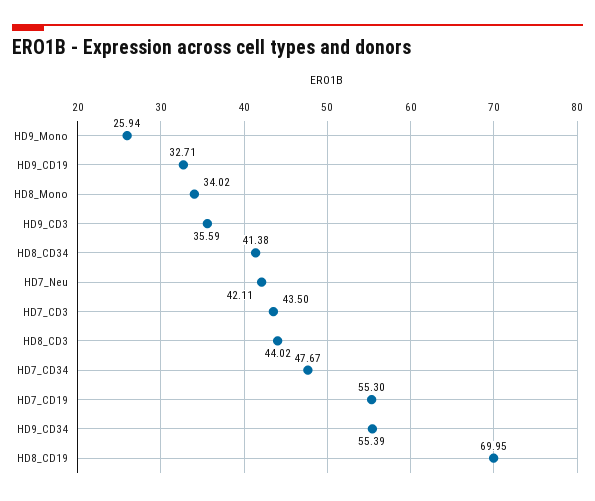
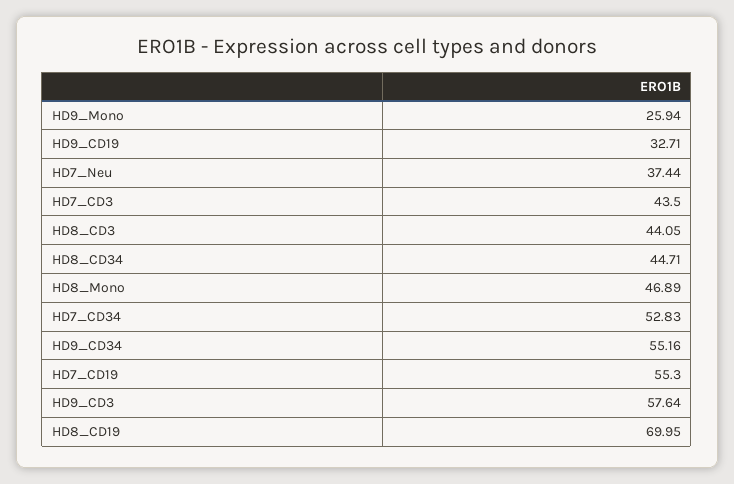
HD8_Mono: 34.02 -> 46.89
HD9_CD3: 35.59 -> 57.64
HD8_CD34: 41.38 -> 44.71
HD7_Neu: 42.11 -> 37.44
HD8_CD3: 44.02 -> 44.05
HD7_CD34: 47.67 -> 52.83
HD9_CD34: 55.39 -> 55.16

